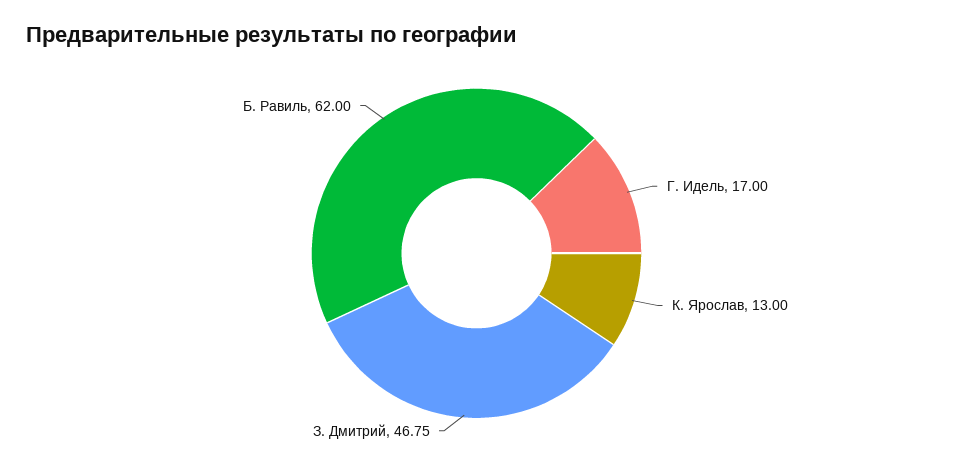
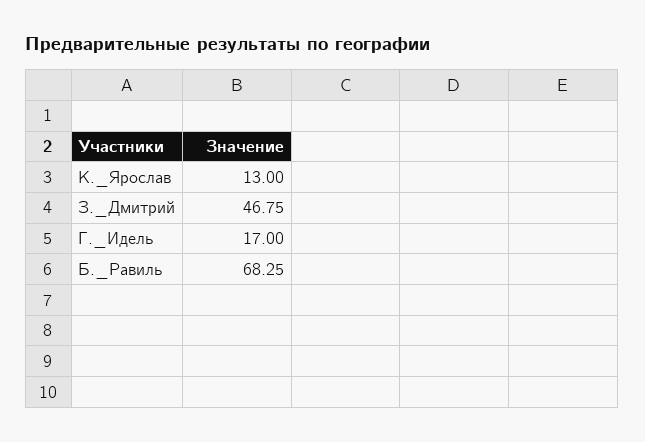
Б. Равиль: 62 -> 68.25

